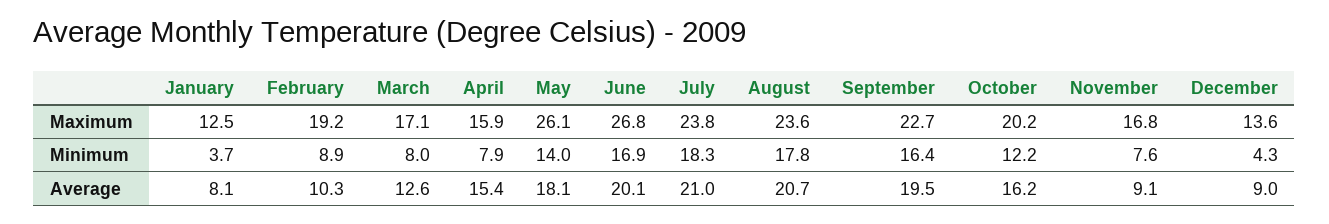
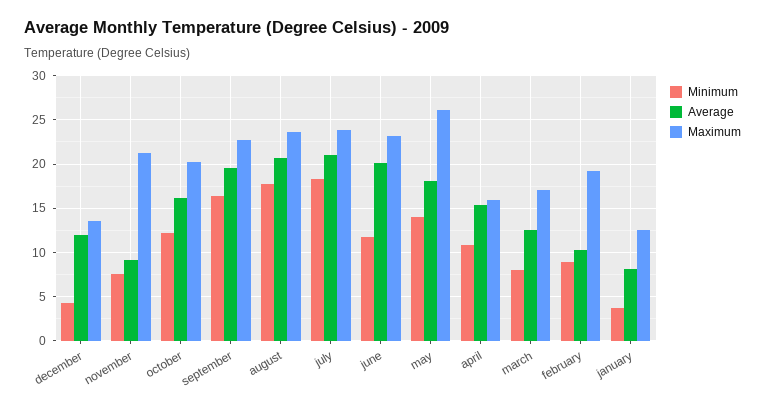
Maximum, June: 26.8 -> 23
Maximum, November: 16.8 -> 21
Minimum, April: 7.9 -> 11
Minimum, June: 16.9 -> 12
Average, December: 9 -> 12

